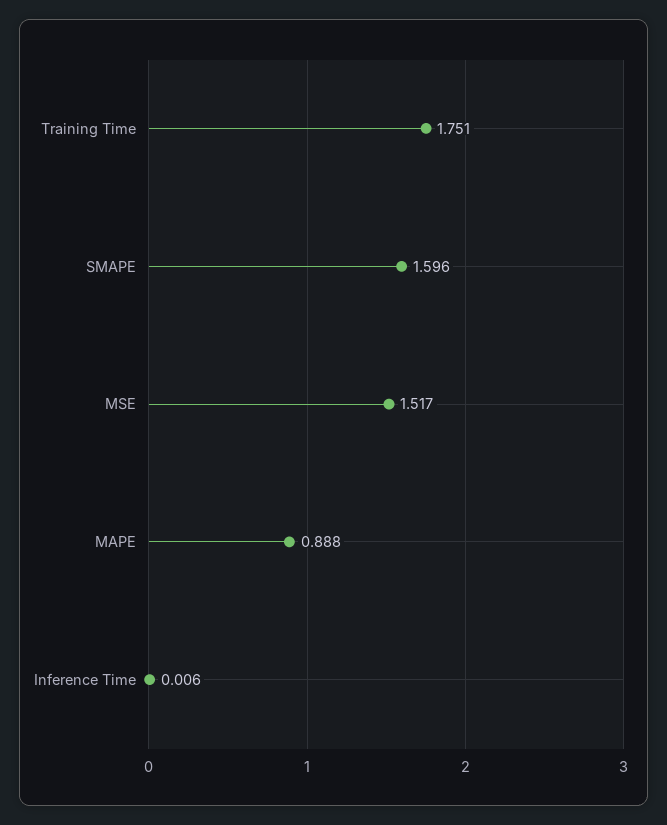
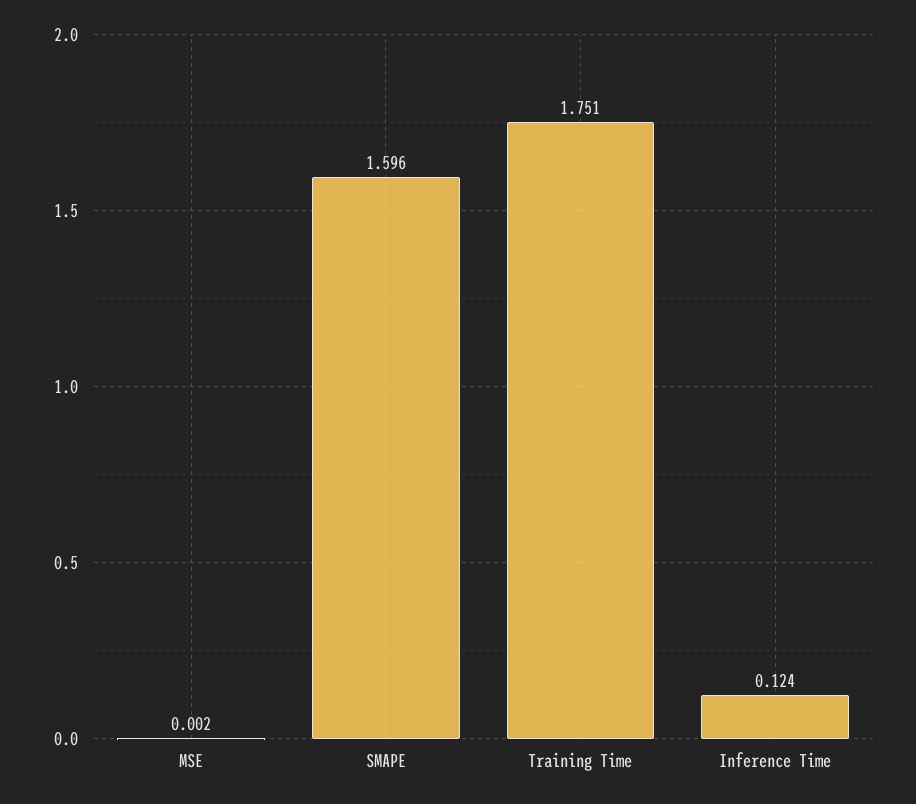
MSE: 1.517 -> 0.002
MAPE: 0.888 -> none
Inference Time: 0.006 -> 0.124

